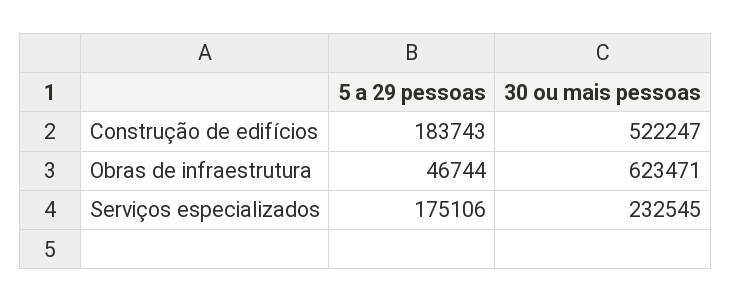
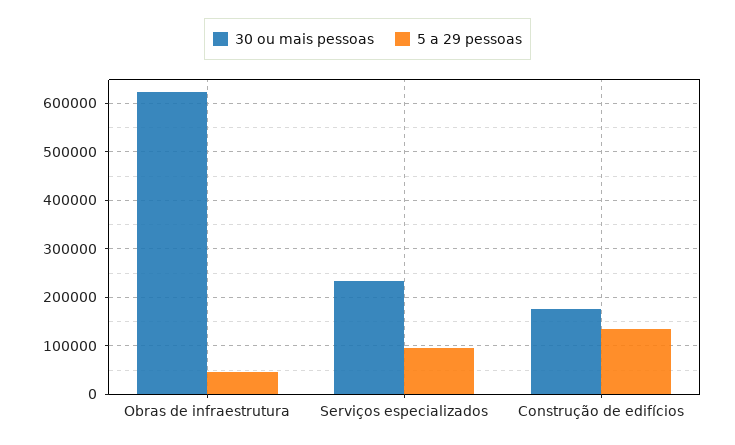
5 a 29 pessoas, Construção de edifícios: 183743 -> 140000
30 ou mais pessoas, Construção de edifícios: 522247 -> 180000
5 a 29 pessoas, Serviços especializados: 175106 -> 100000

